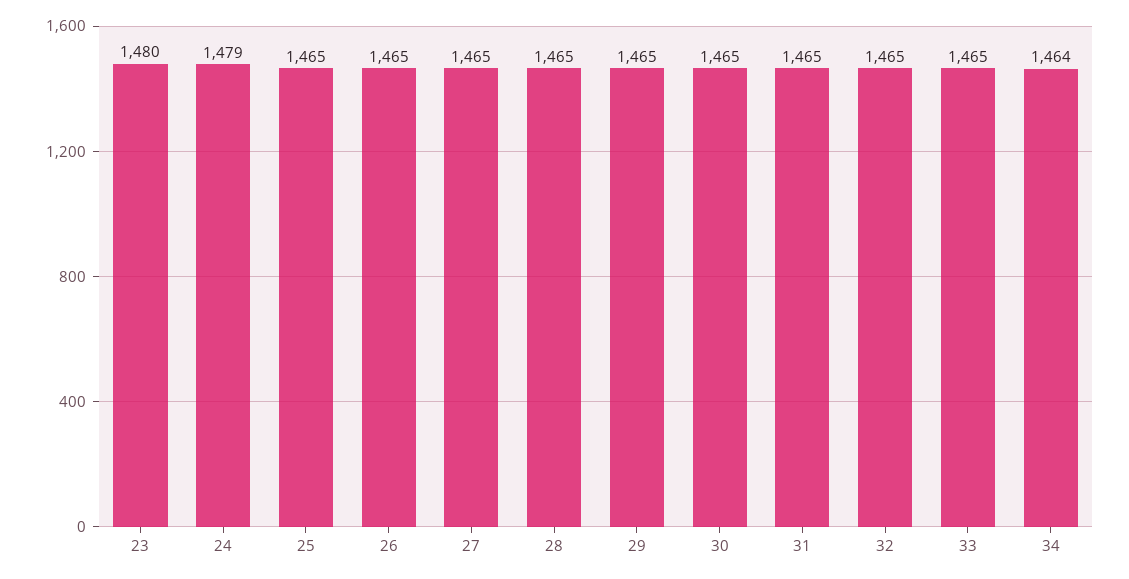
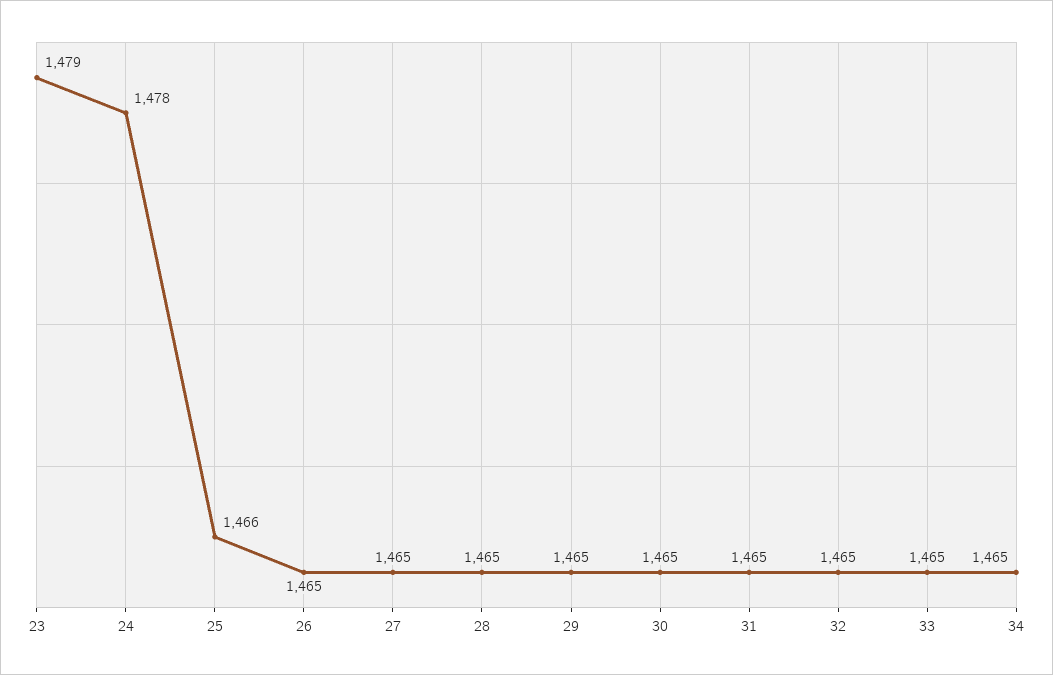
23: 1480 -> 1479
24: 1479 -> 1478
25: 1465 -> 1466
34: 1464 -> 1465

